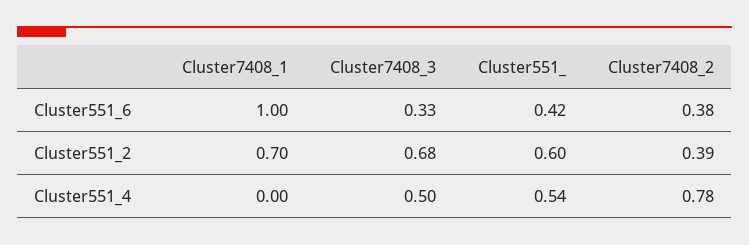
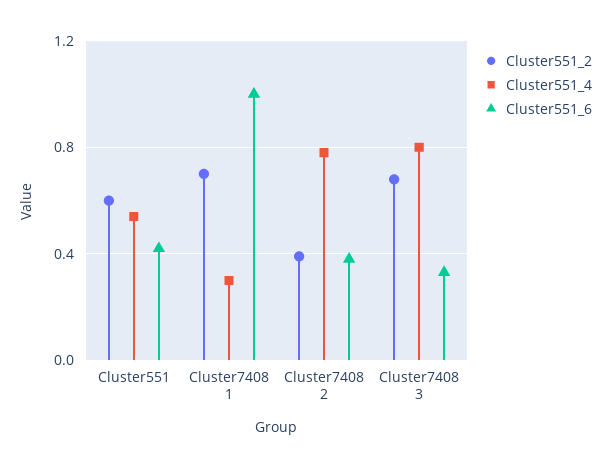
Cluster551_4, Cluster7408_1: 0 -> 0.3
Cluster551_4, Cluster7408_3: 0.5 -> 0.8

